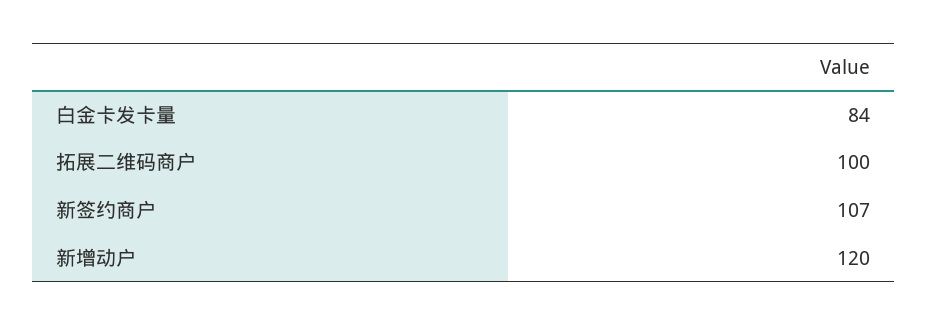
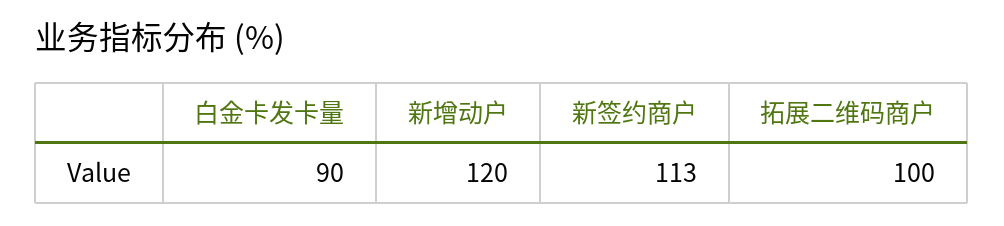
白金卡发卡量: 84 -> 90
新签约商户: 107 -> 113

